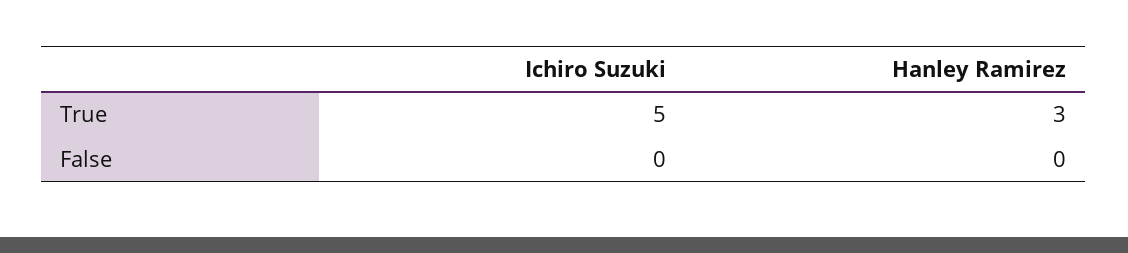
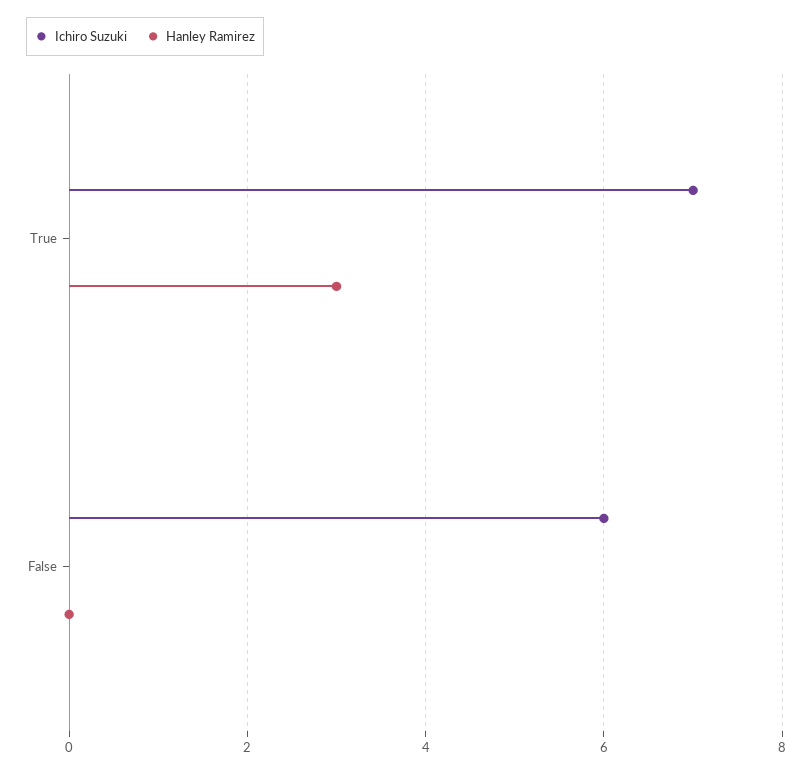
Ichiro Suzuki, True: 5 -> 7
Ichiro Suzuki, False: 0 -> 6

